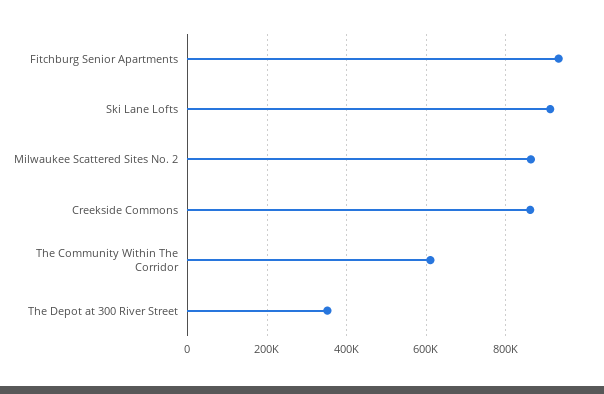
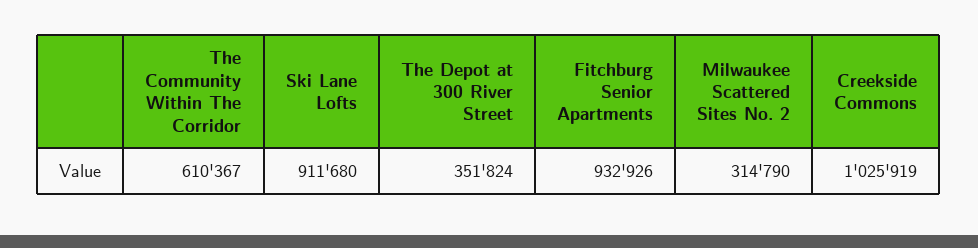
Milwaukee Scattered Sites No. 2: 860000 -> 314790
Creekside Commons: 860000 -> 1025919

